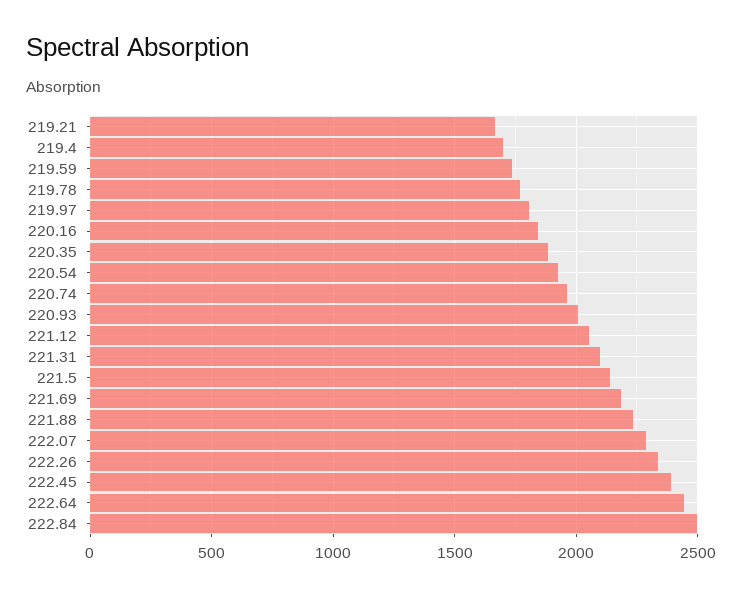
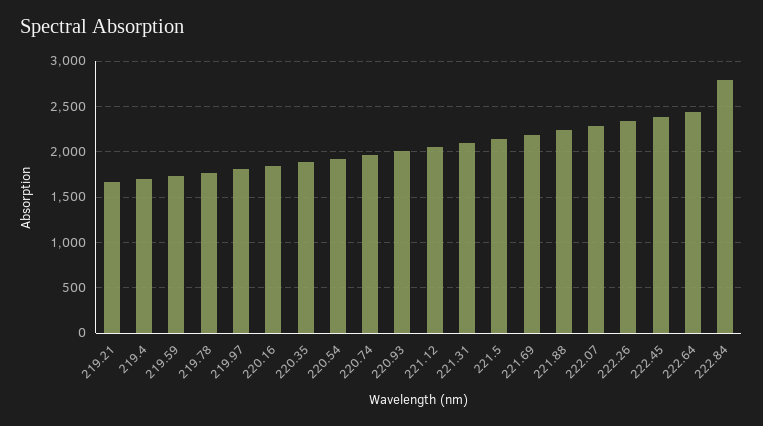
222.84: 2500 -> 2800

